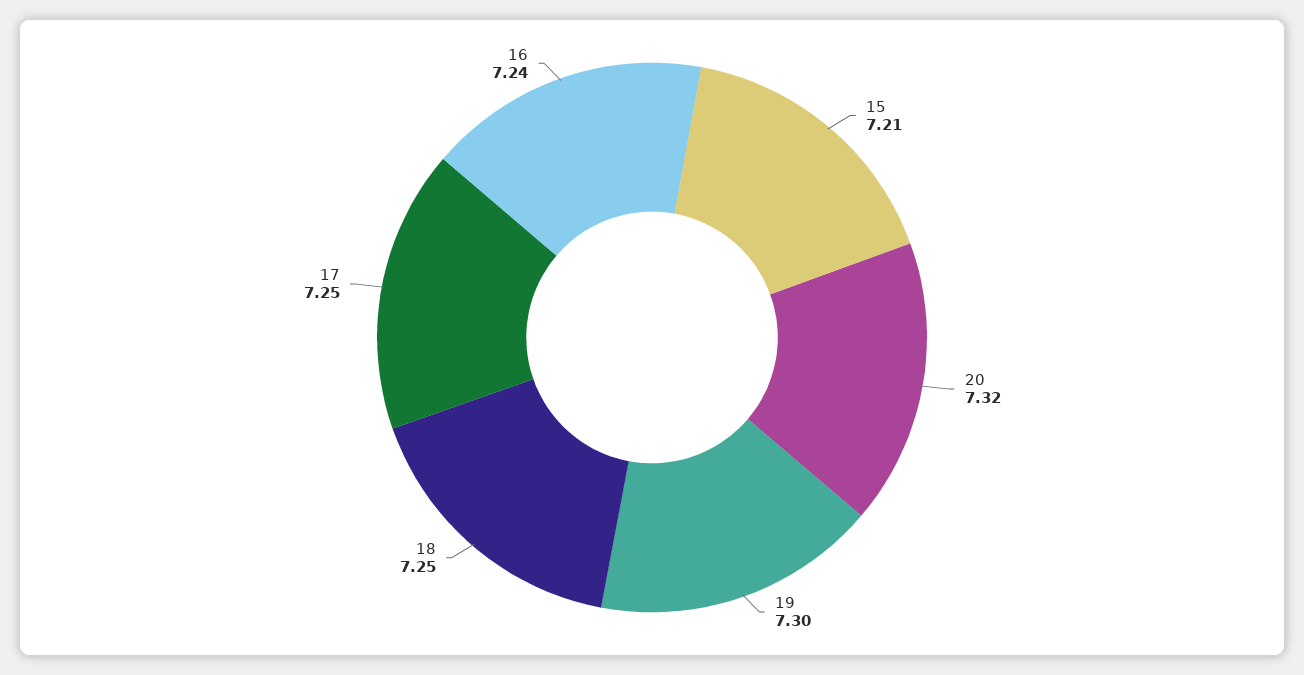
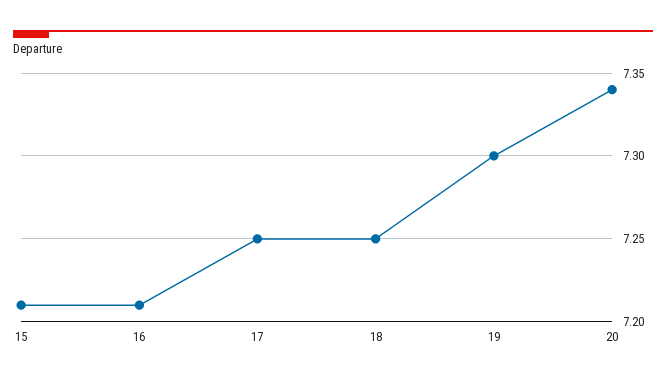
20: 7.32 -> 7.34
16: 7.24 -> 7.21

